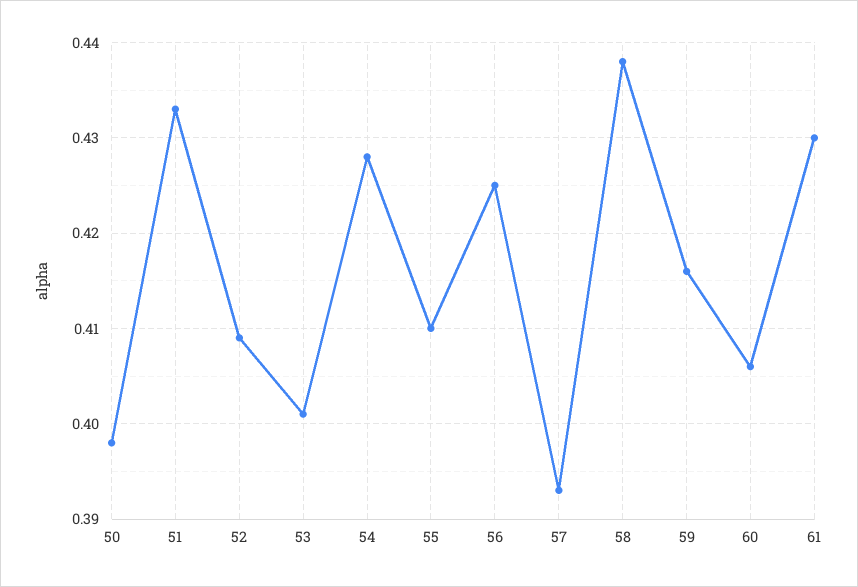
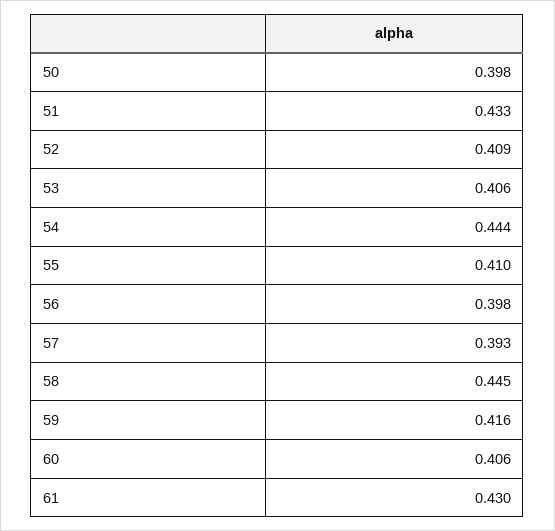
53: 0.401 -> 0.406
54: 0.428 -> 0.444
56: 0.425 -> 0.398
58: 0.438 -> 0.445

